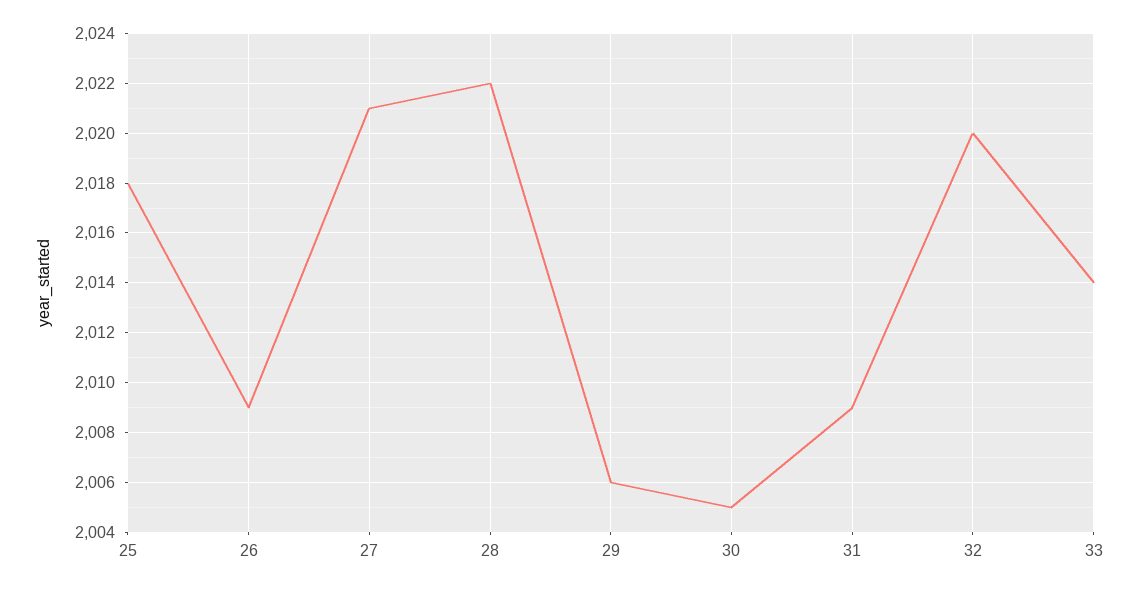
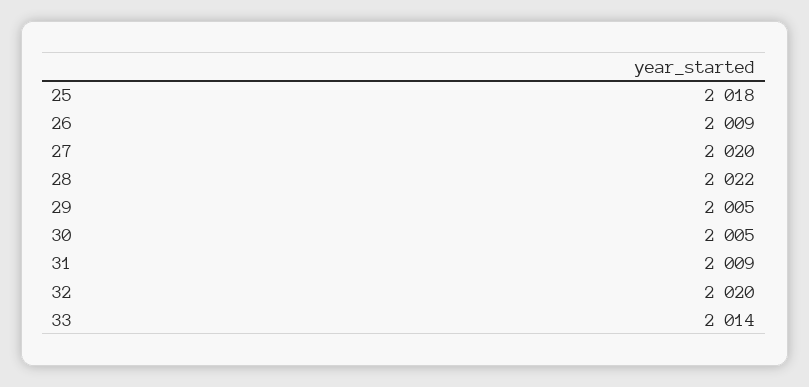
27: 2021 -> 2020
29: 2006 -> 2005

